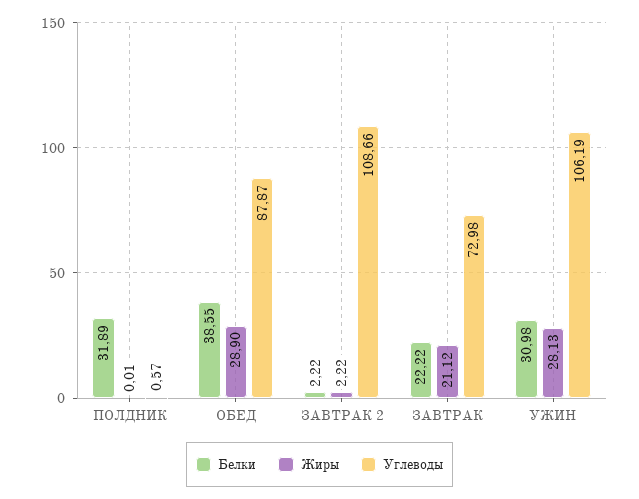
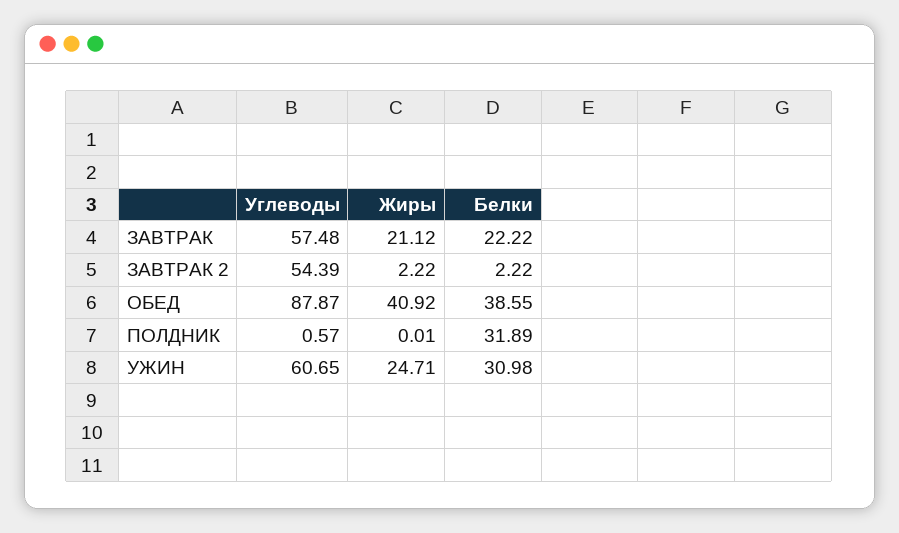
Жиры, ОБЕД: 28.9 -> 40.92
Углеводы, ЗАВТРАК 2: 108.66 -> 54.39
Углеводы, ЗАВТРАК: 72.98 -> 57.48
Жиры, УЖИН: 28.13 -> 24.71
Углеводы, УЖИН: 106.19 -> 60.65

